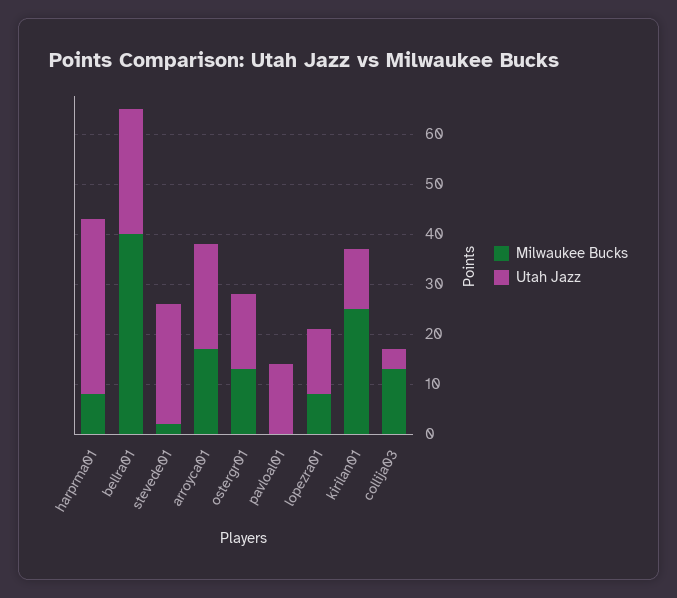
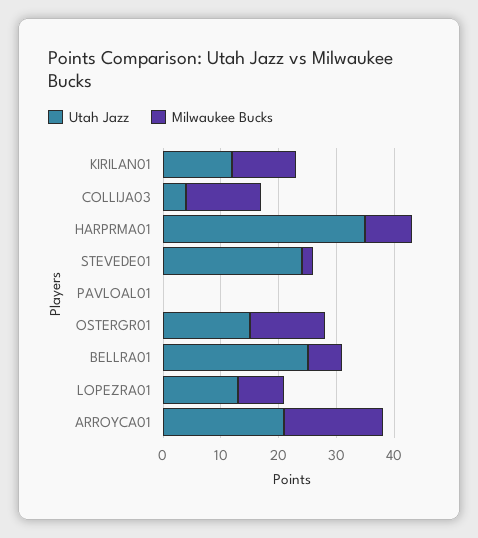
Milwaukee Bucks, bellra01: 40 -> 5
Utah Jazz, pavloal01: 15 -> 0
Milwaukee Bucks, kirilan01: 25 -> 10

